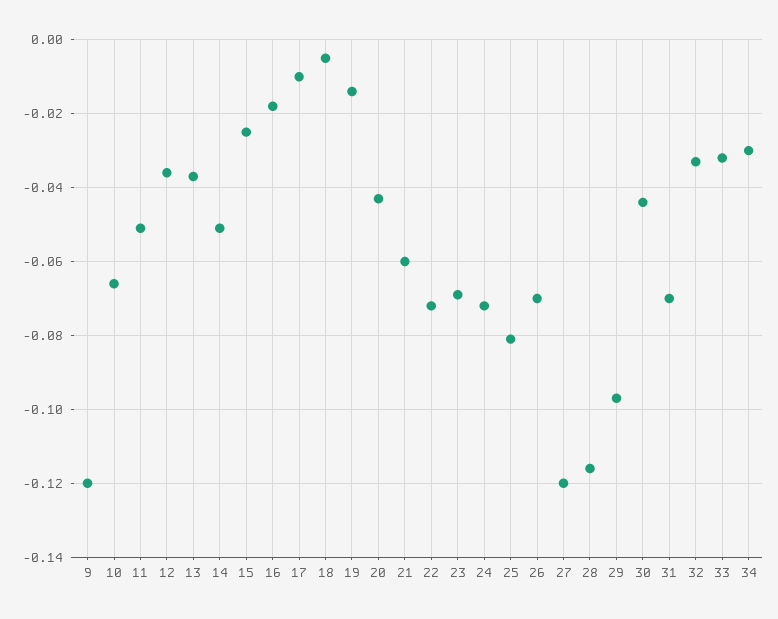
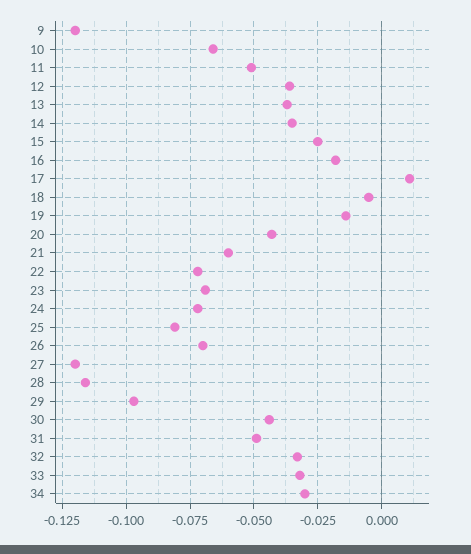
14: -0.05 -> -0.035
17: -0.01 -> 0.01
31: -0.07 -> -0.05

